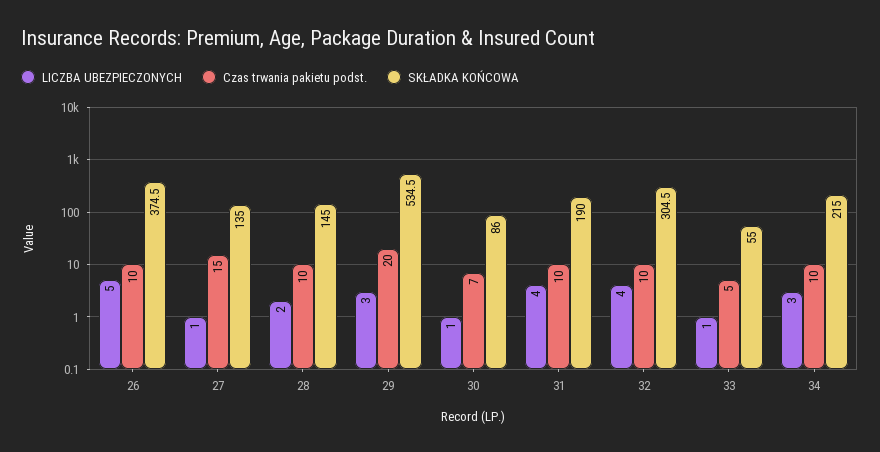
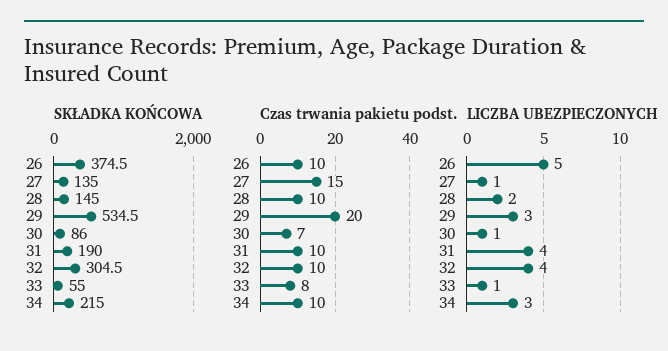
Czas trwania pakietu podst., 33: 5 -> 8

